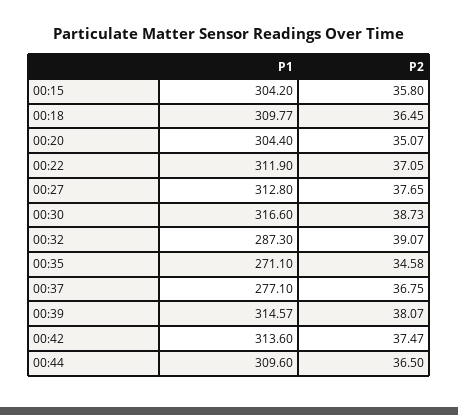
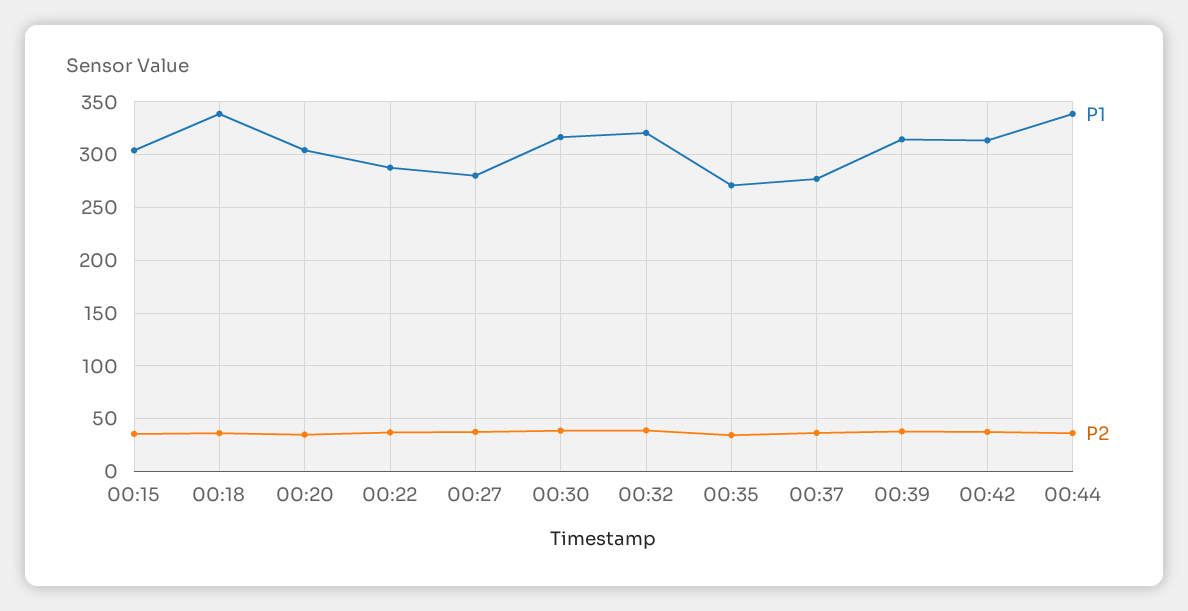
P1, 00:18: 309.77 -> 340
P1, 00:22: 311.9 -> 290
P1, 00:27: 312.8 -> 280
P1, 00:32: 287.3 -> 320
P1, 00:44: 309.6 -> 340

